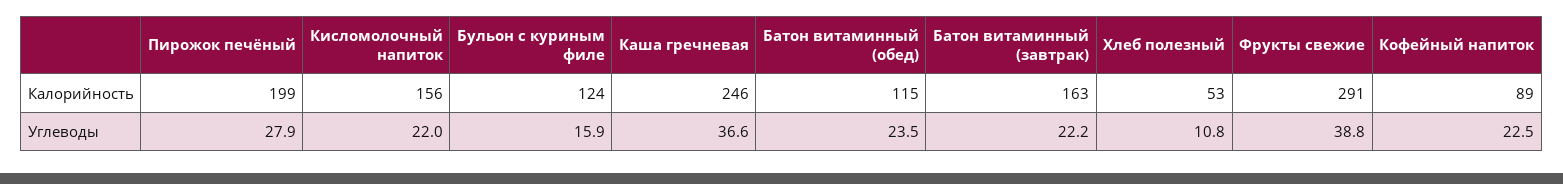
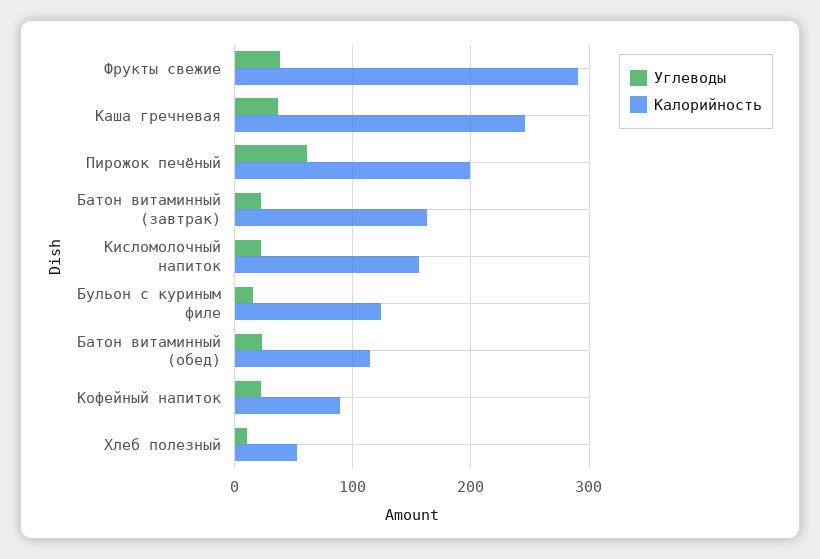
Углеводы, Пирожок печёный: 27.9 -> 60

